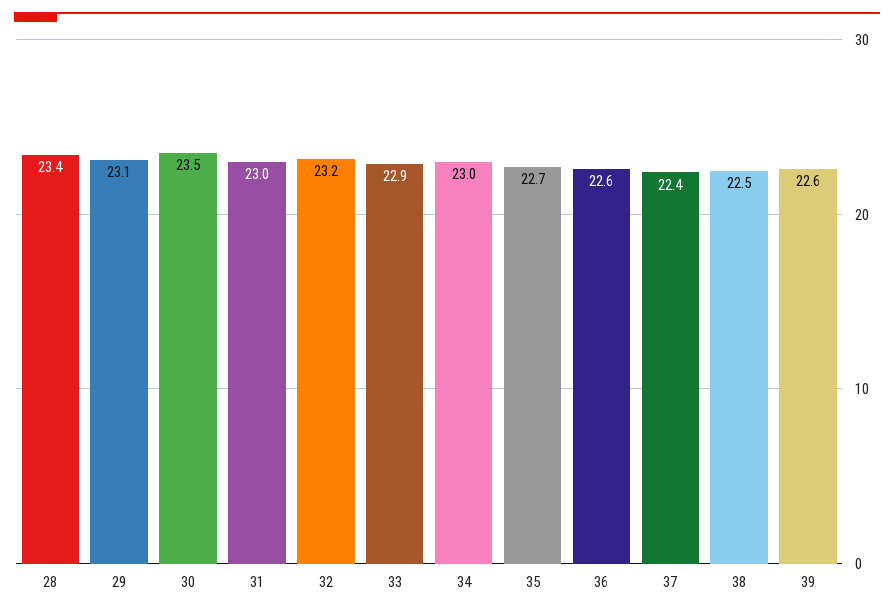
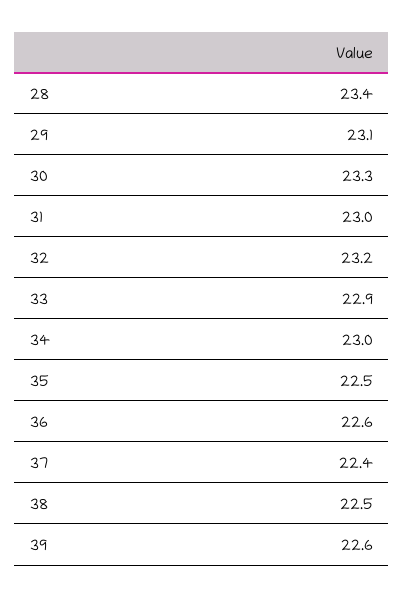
30: 23.5 -> 23.3
35: 22.7 -> 22.5

